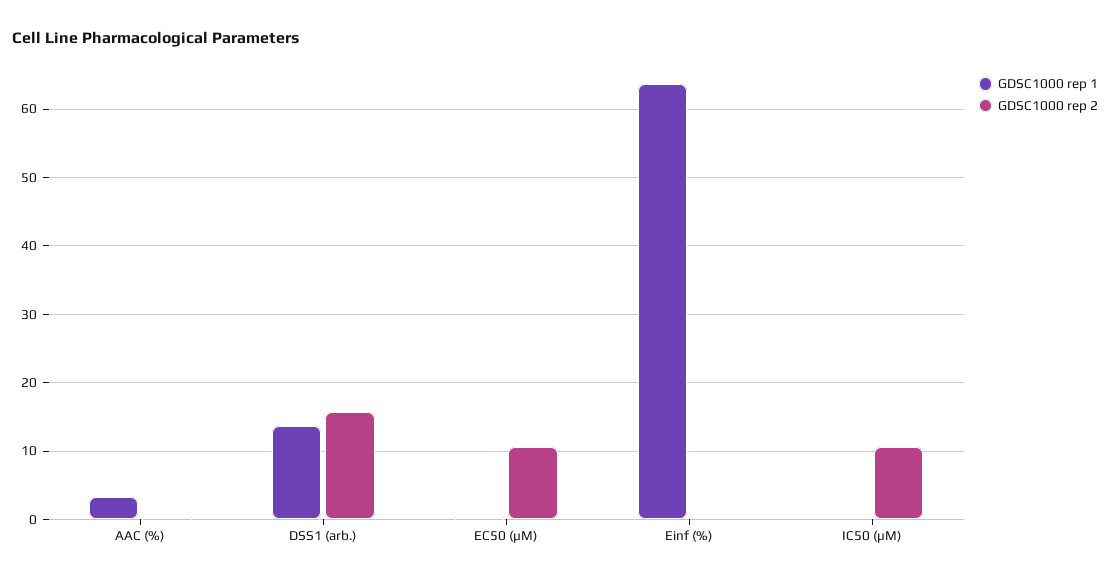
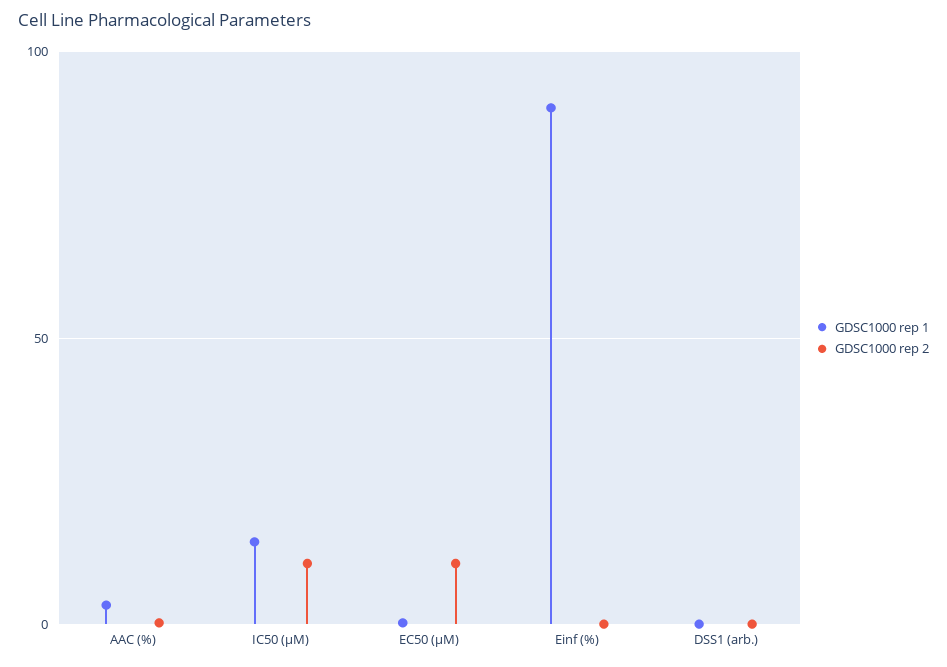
GDSC1000 rep 1, DSS1 (arb.): 14 -> 0
GDSC1000 rep 2, DSS1 (arb.): 16 -> 0
GDSC1000 rep 1, Einf (%): 64 -> 90
GDSC1000 rep 1, IC50 (µM): 0 -> 15

